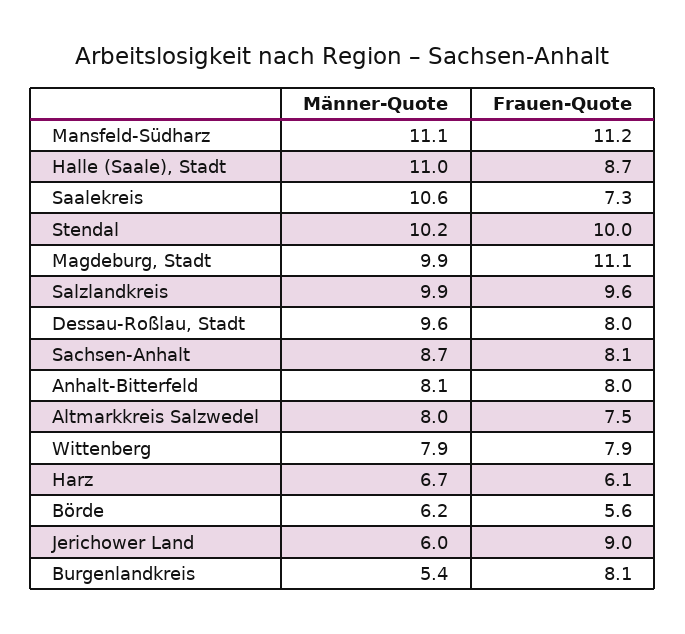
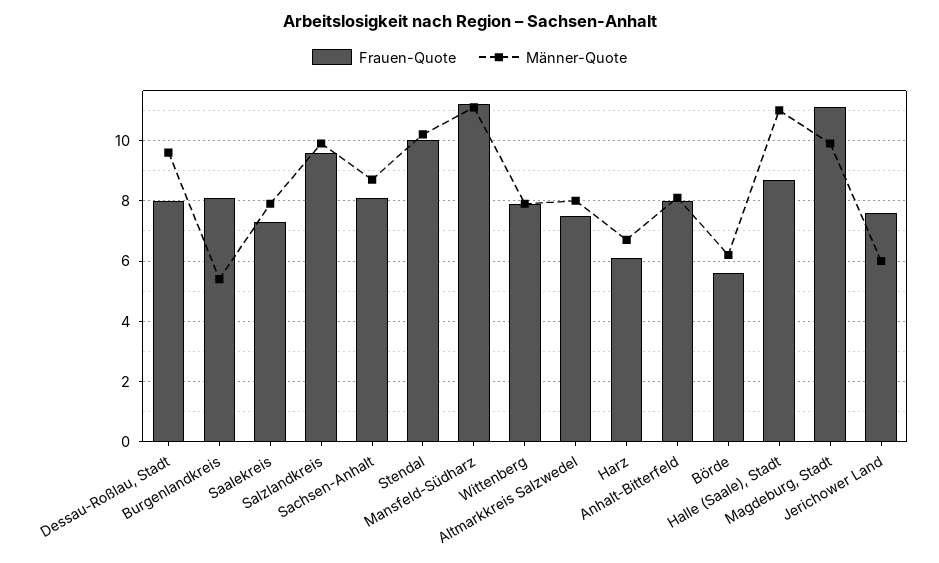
Männer-Quote, Saalekreis: 10.6 -> 8
Frauen-Quote, Jerichower Land: 9 -> 7.5

